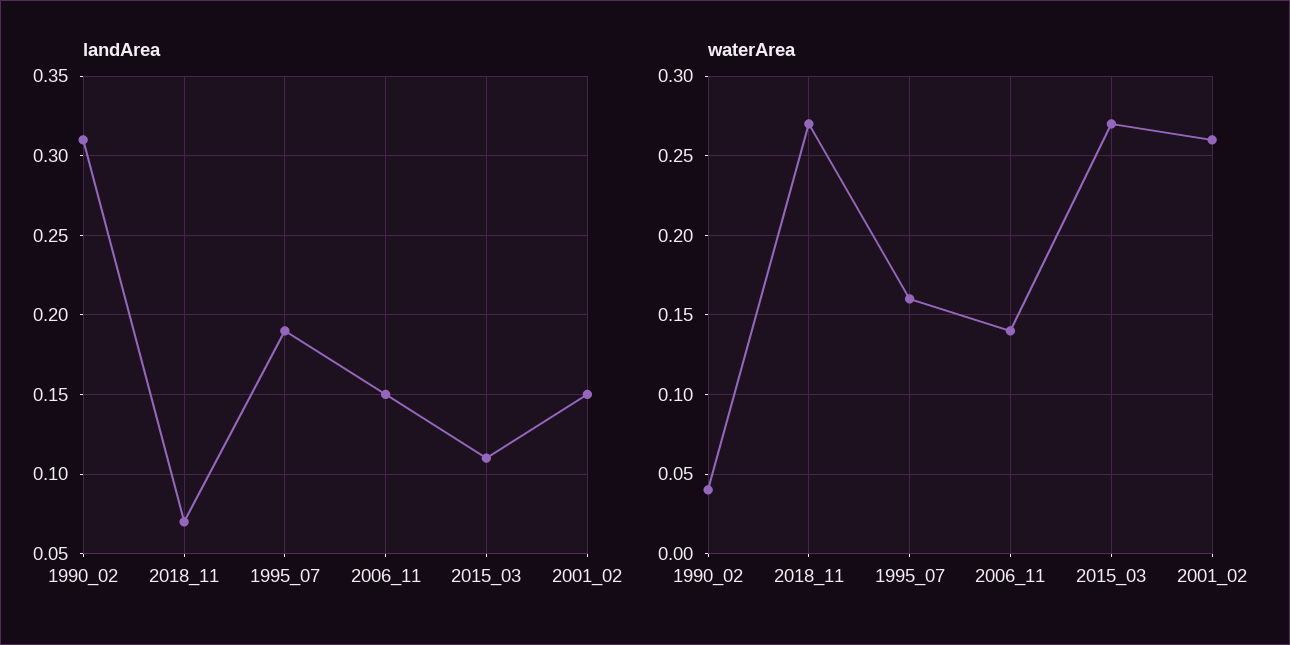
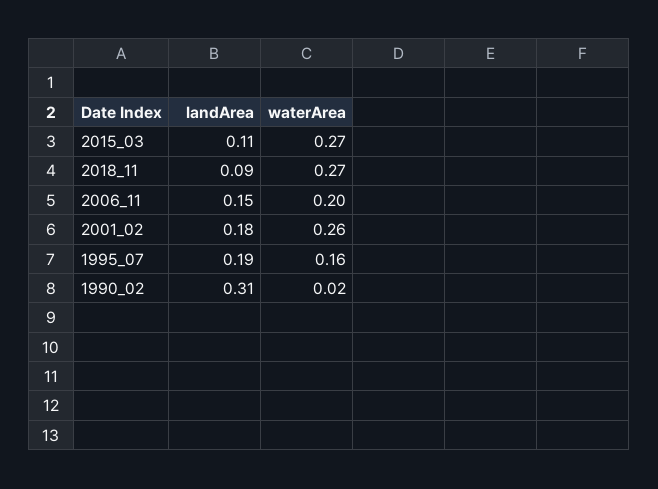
landArea, 2018_11: 0.07 -> 0.09
landArea, 2001_02: 0.15 -> 0.18
waterArea, 1990_02: 0.04 -> 0.02
waterArea, 2006_11: 0.14 -> 0.2

